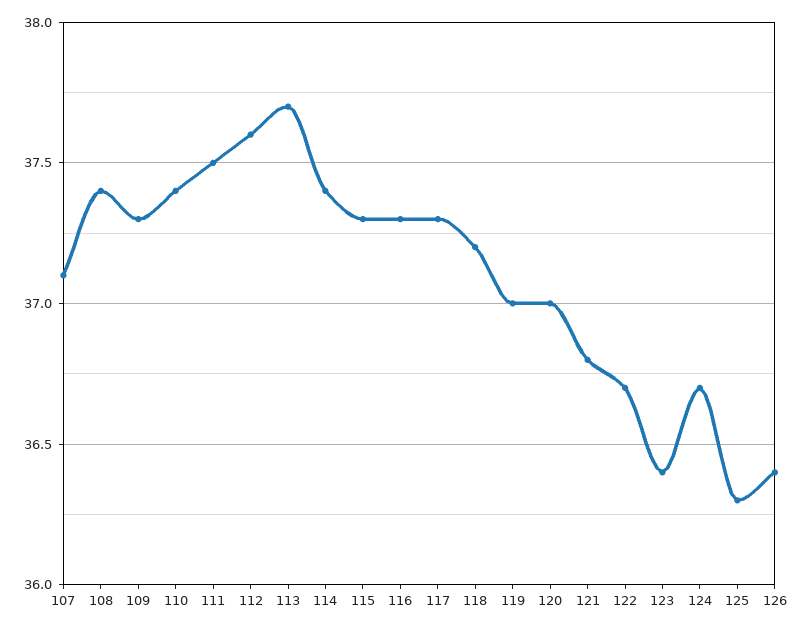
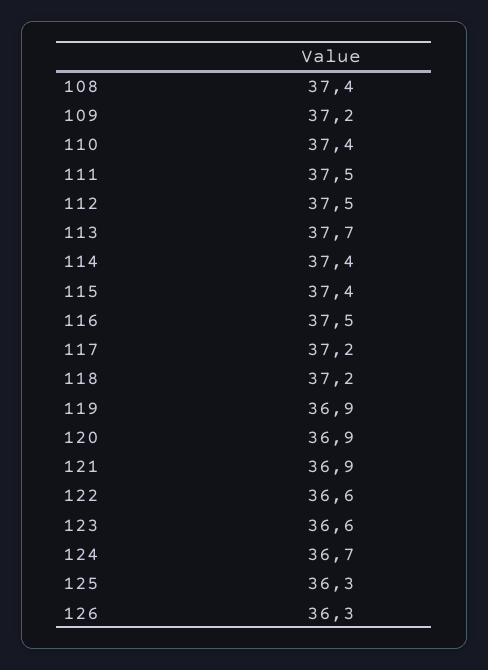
107: 37.1 -> none
109: 37.3 -> 37.2
112: 37.6 -> 37.5
115: 37.3 -> 37.4
116: 37.3 -> 37.5
117: 37.3 -> 37.2
119: 37 -> 36.9
120: 37 -> 36.9
121: 36.8 -> 36.9
122: 36.7 -> 36.6
123: 36.4 -> 36.6
126: 36.4 -> 36.3

